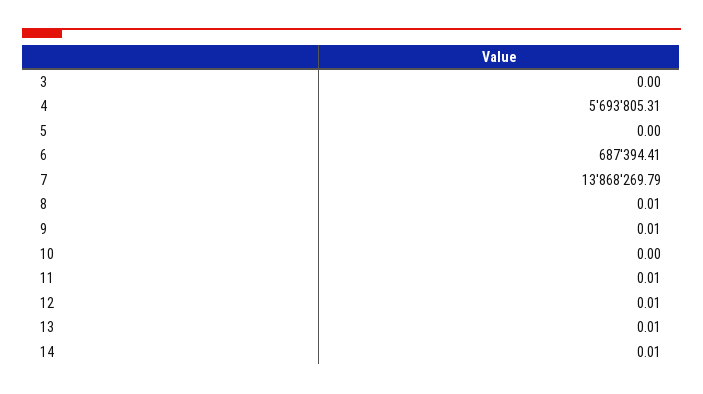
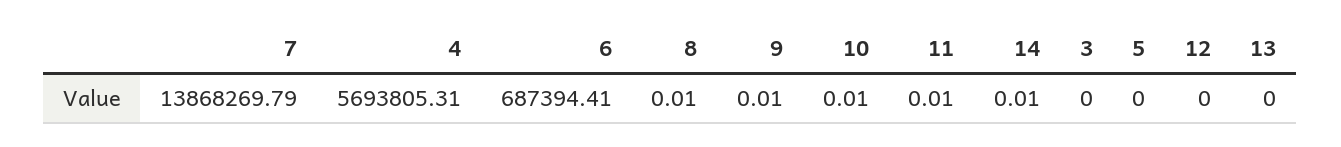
10: 0 -> 0.01
12: 0.01 -> 0
13: 0.01 -> 0

